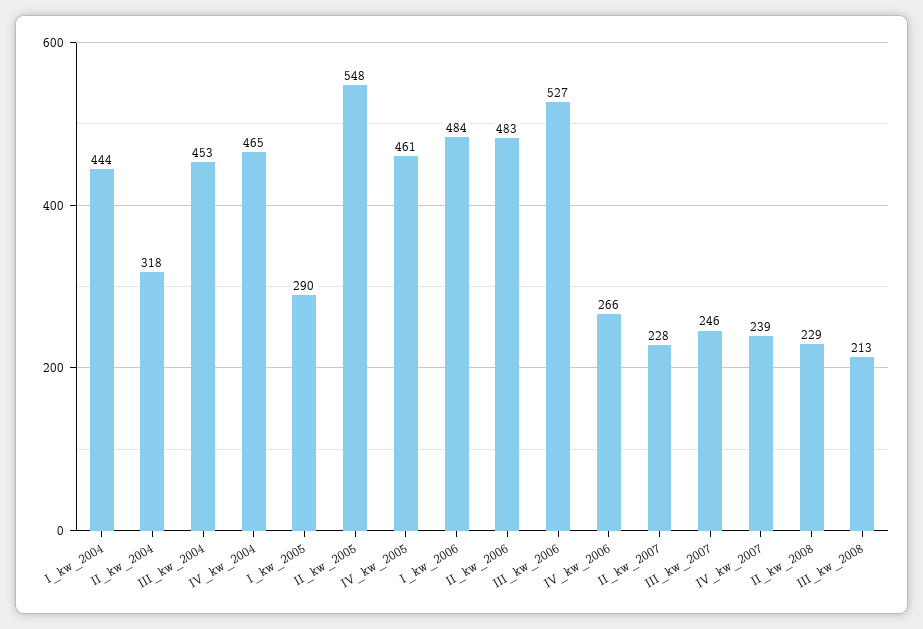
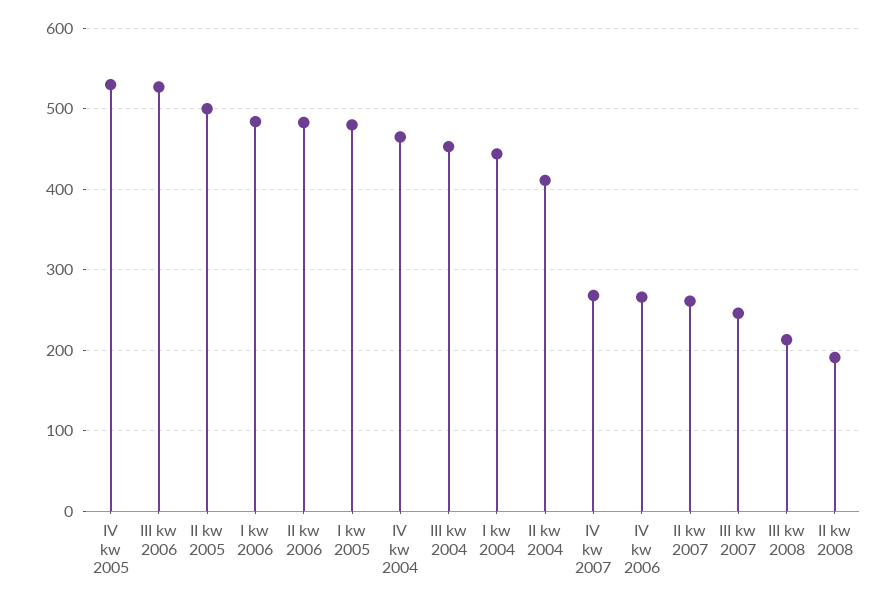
II_kw_2004: 318 -> 410
I_kw_2005: 290 -> 480
II_kw_2005: 548 -> 500
IV_kw_2005: 461 -> 530
II_kw_2007: 228 -> 260
IV_kw_2007: 239 -> 270
II_kw_2008: 229 -> 190

